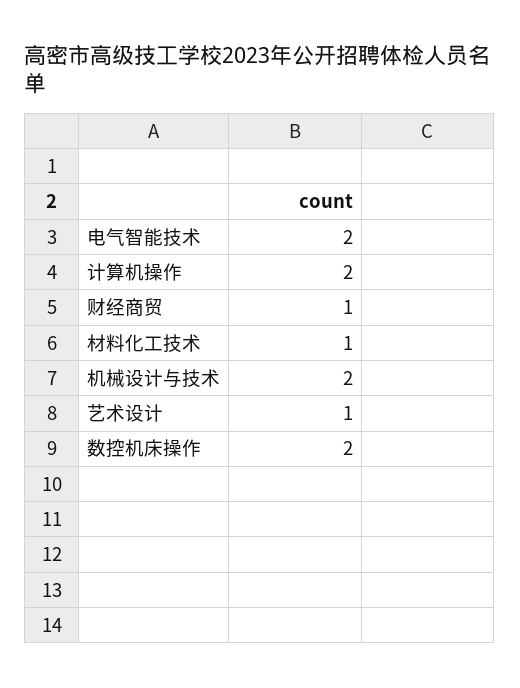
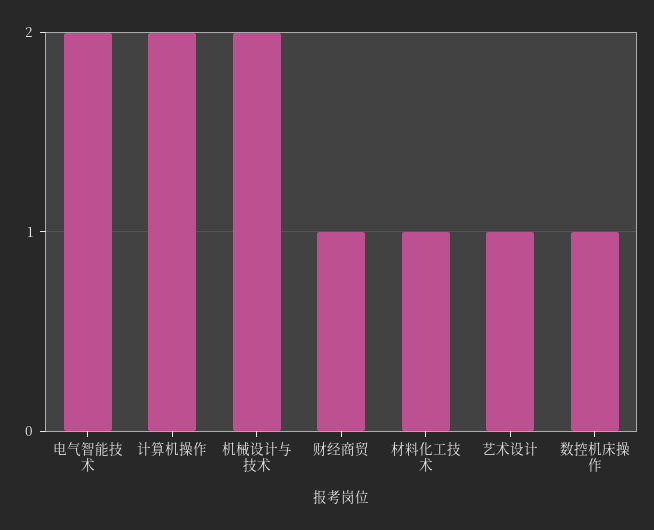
数控机床操作: 2 -> 1

